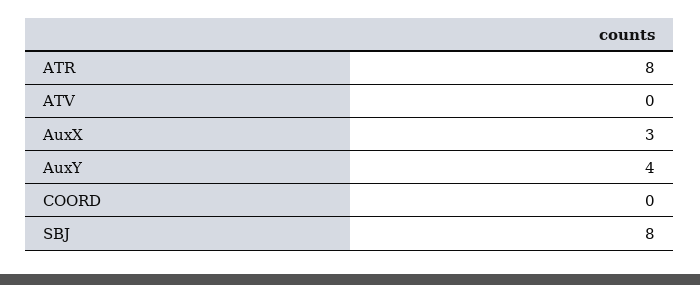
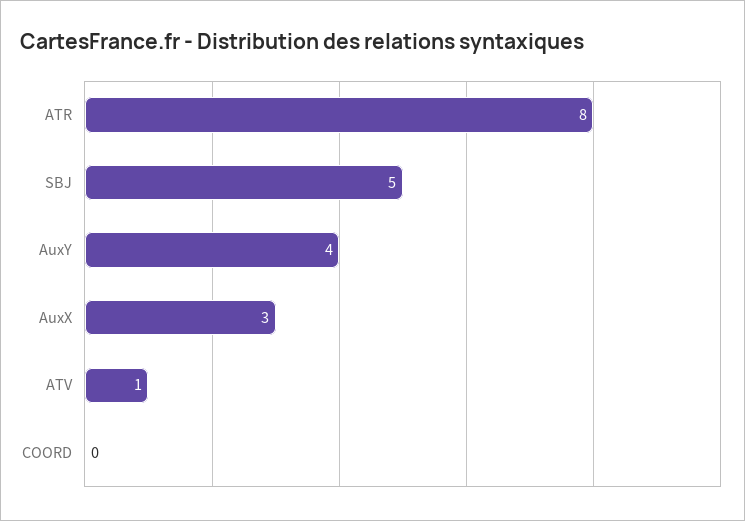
ATV: 0 -> 1
SBJ: 8 -> 5

